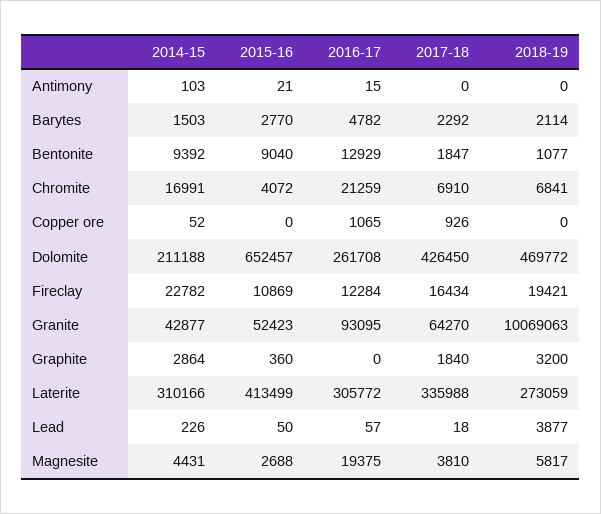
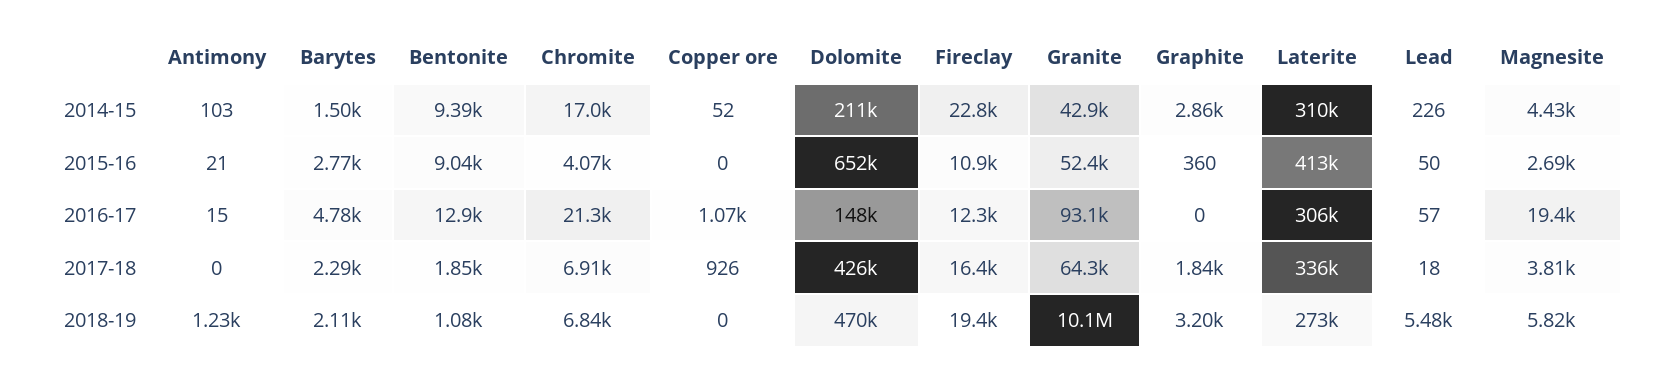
2018-19, Antimony: 0 -> 1230
2016-17, Dolomite: 261708 -> 148000
2018-19, Lead: 3877 -> 5480

